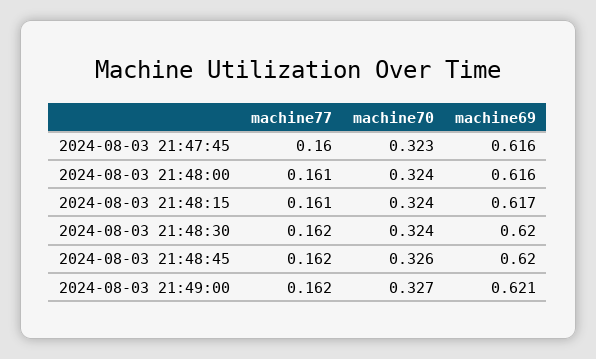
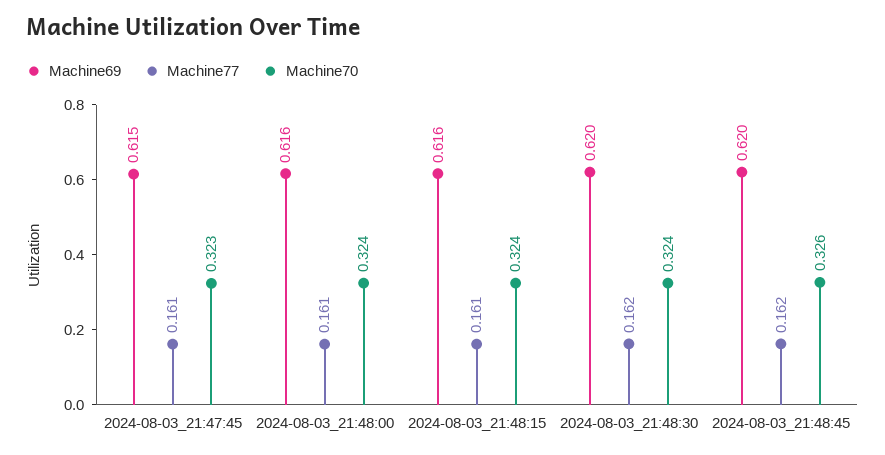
machine77, 2024-08-03 21:47:45: 0.16 -> 0.161
machine69, 2024-08-03 21:47:45: 0.616 -> 0.615
machine69, 2024-08-03 21:48:15: 0.617 -> 0.616
machine77, 2024-08-03 21:49:00: 0.162 -> none
machine70, 2024-08-03 21:49:00: 0.327 -> none
machine69, 2024-08-03 21:49:00: 0.621 -> none

